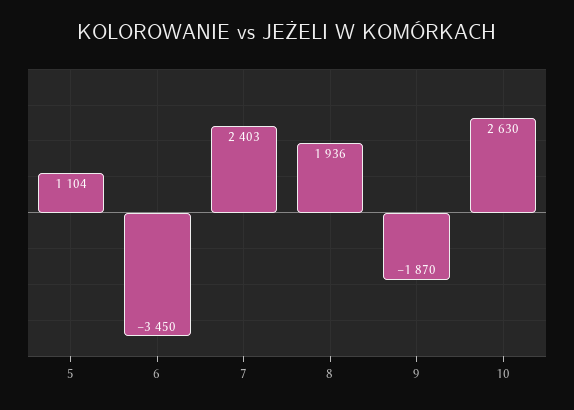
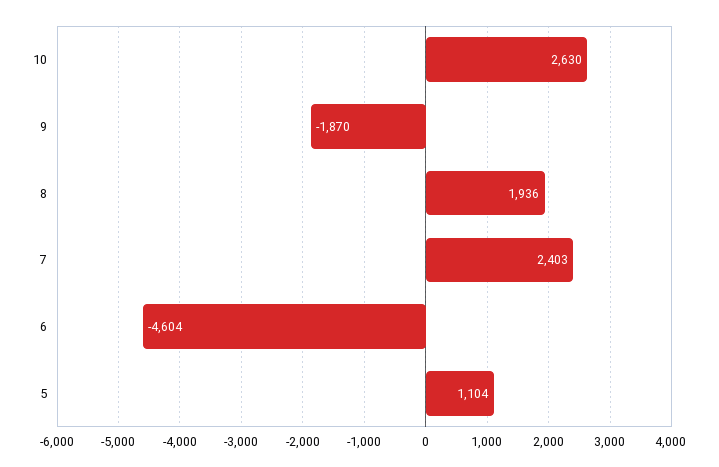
6: -3450 -> -4604

